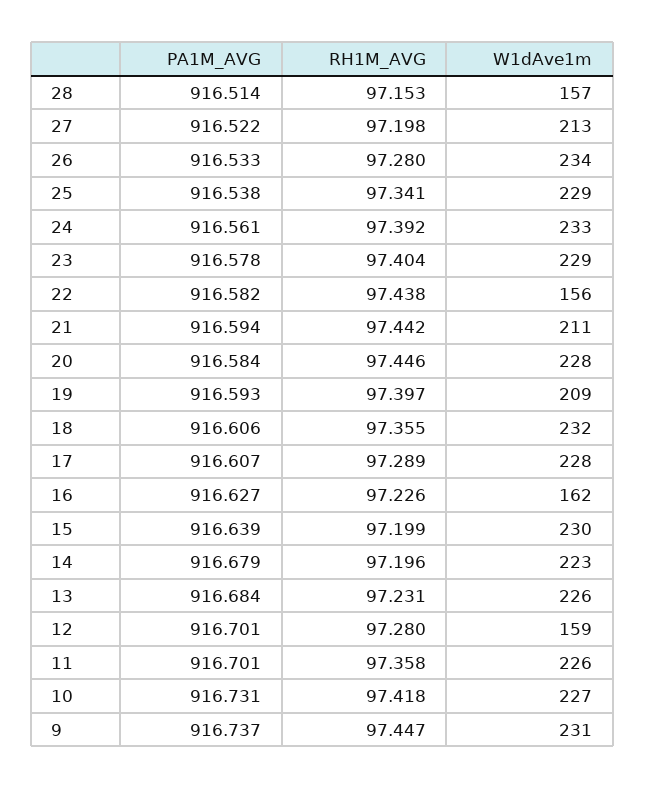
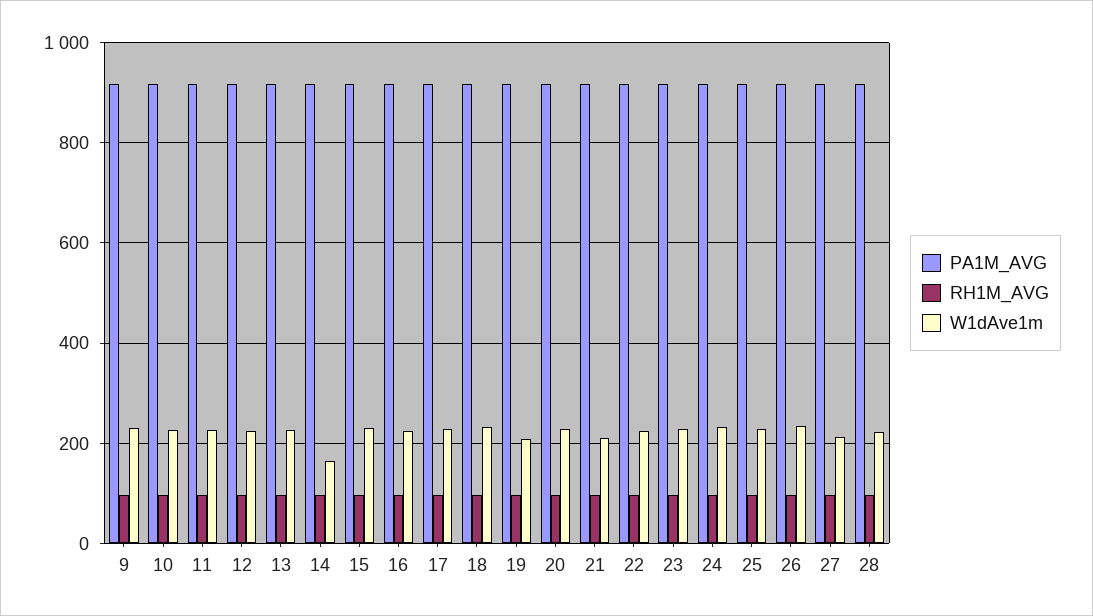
W1dAve1m, 28: 157 -> 220
W1dAve1m, 22: 156 -> 220
W1dAve1m, 16: 162 -> 220
W1dAve1m, 14: 223 -> 160
W1dAve1m, 12: 159 -> 220

